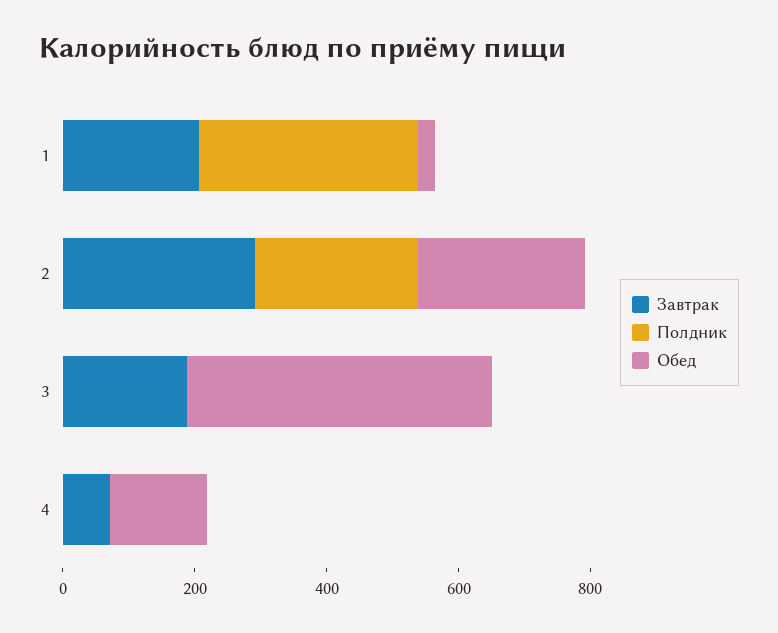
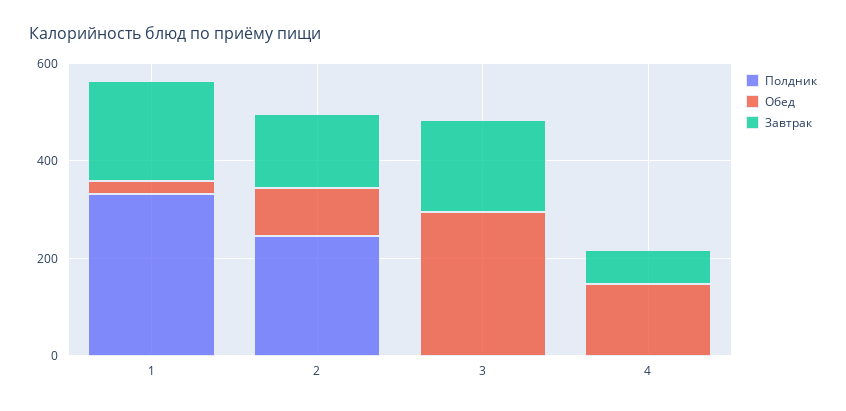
Завтрак, 2: 300 -> 150
Обед, 2: 250 -> 100
Обед, 3: 450 -> 300

